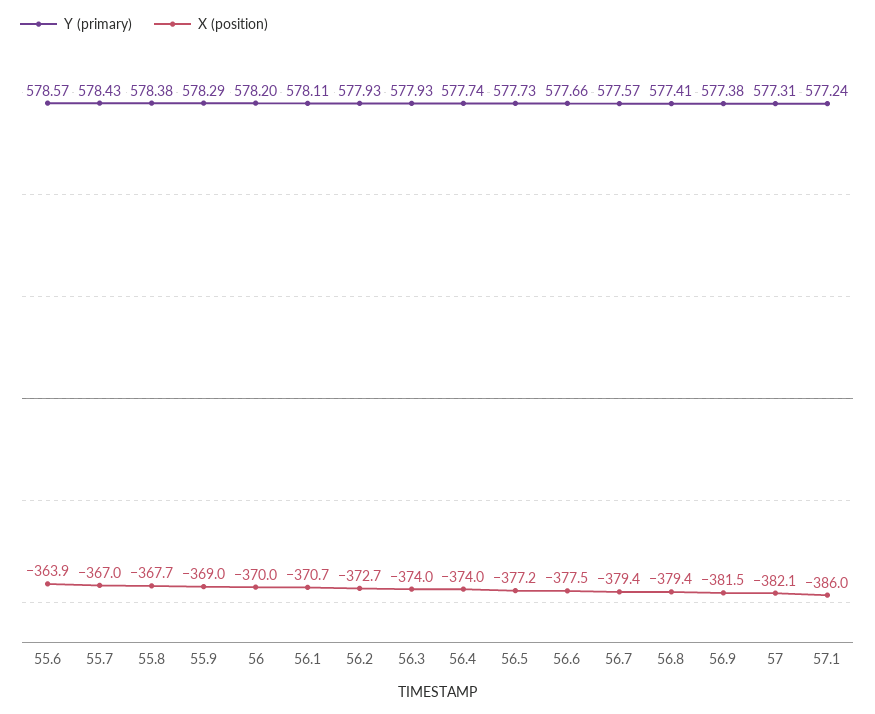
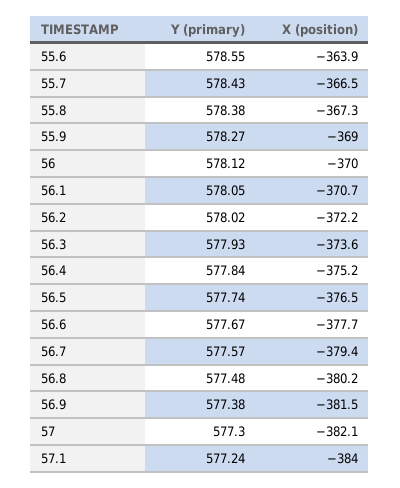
Y (primary), 55.6: 578.57 -> 578.55
X (position), 55.7: -367 -> -366.5
X (position), 55.8: -367.7 -> -367.3
Y (primary), 55.9: 578.29 -> 578.27
Y (primary), 56: 578.2 -> 578.12
Y (primary), 56.1: 578.11 -> 578.05
Y (primary), 56.2: 577.93 -> 578.02
X (position), 56.2: -372.7 -> -372.2
X (position), 56.3: -374 -> -373.6
Y (primary), 56.4: 577.74 -> 577.84
X (position), 56.4: -374 -> -375.2
Y (primary), 56.5: 577.73 -> 577.74
X (position), 56.5: -377.2 -> -376.5
Y (primary), 56.6: 577.66 -> 577.67
X (position), 56.6: -377.5 -> -377.7
Y (primary), 56.8: 577.41 -> 577.48
X (position), 56.8: -379.4 -> -380.2
Y (primary), 57: 577.31 -> 577.3
X (position), 57.1: -386 -> -384

